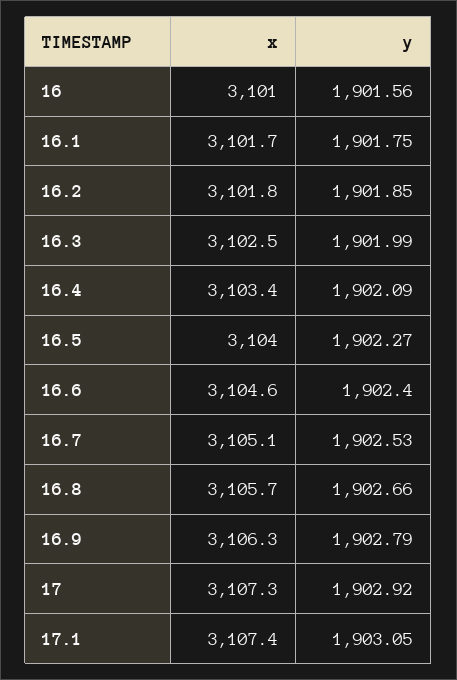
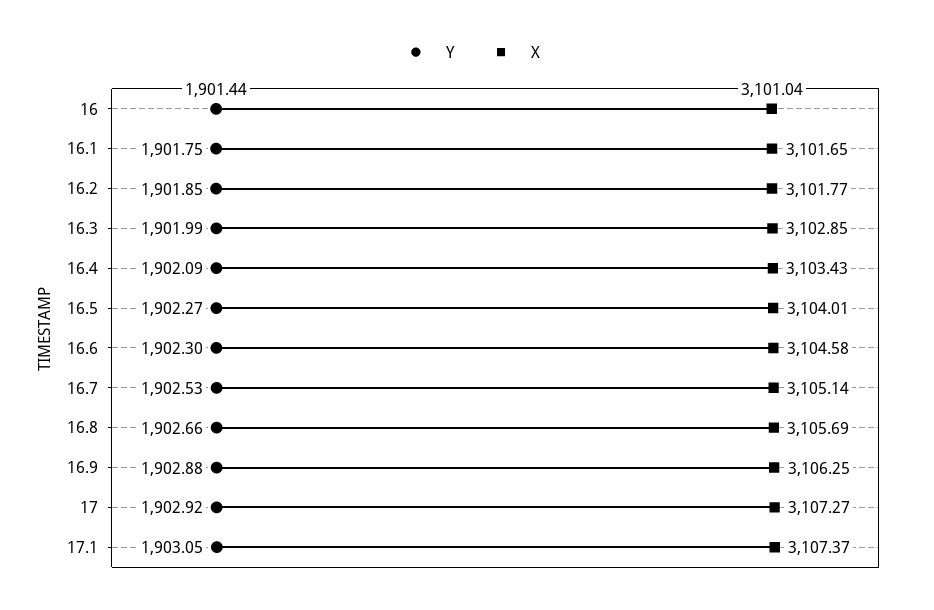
y, 16: 1901.56 -> 1901.44
x, 16.3: 3102.5 -> 3102.85
y, 16.6: 1902.4 -> 1902.3
y, 16.9: 1902.79 -> 1902.88

